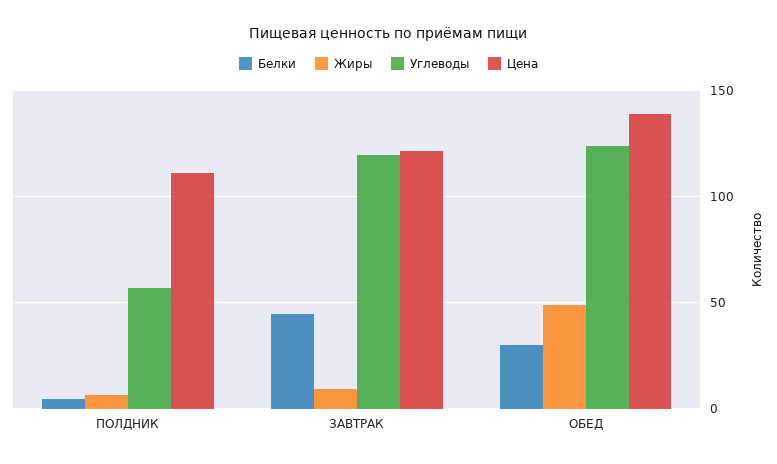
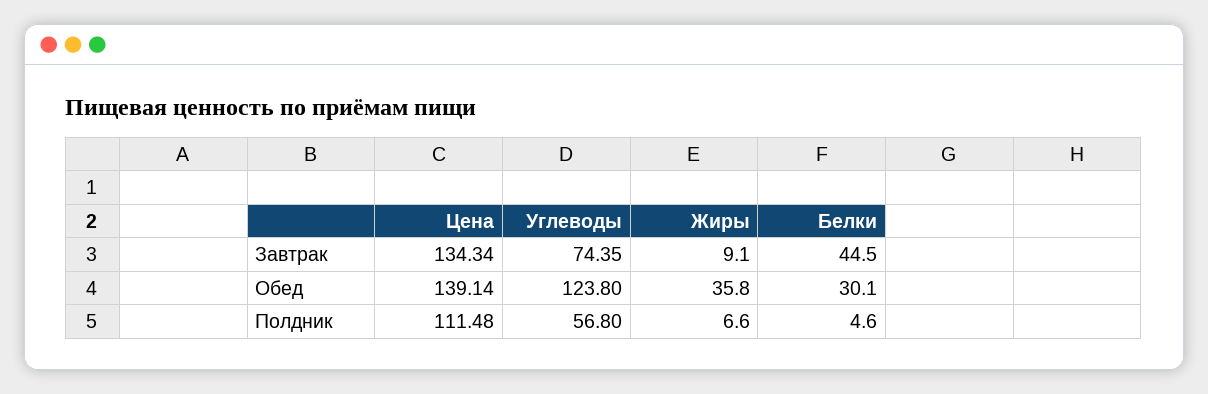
Углеводы, ЗАВТРАК: 120 -> 74.35
Цена, ЗАВТРАК: 120 -> 134.34
Жиры, ОБЕД: 50 -> 35.8

